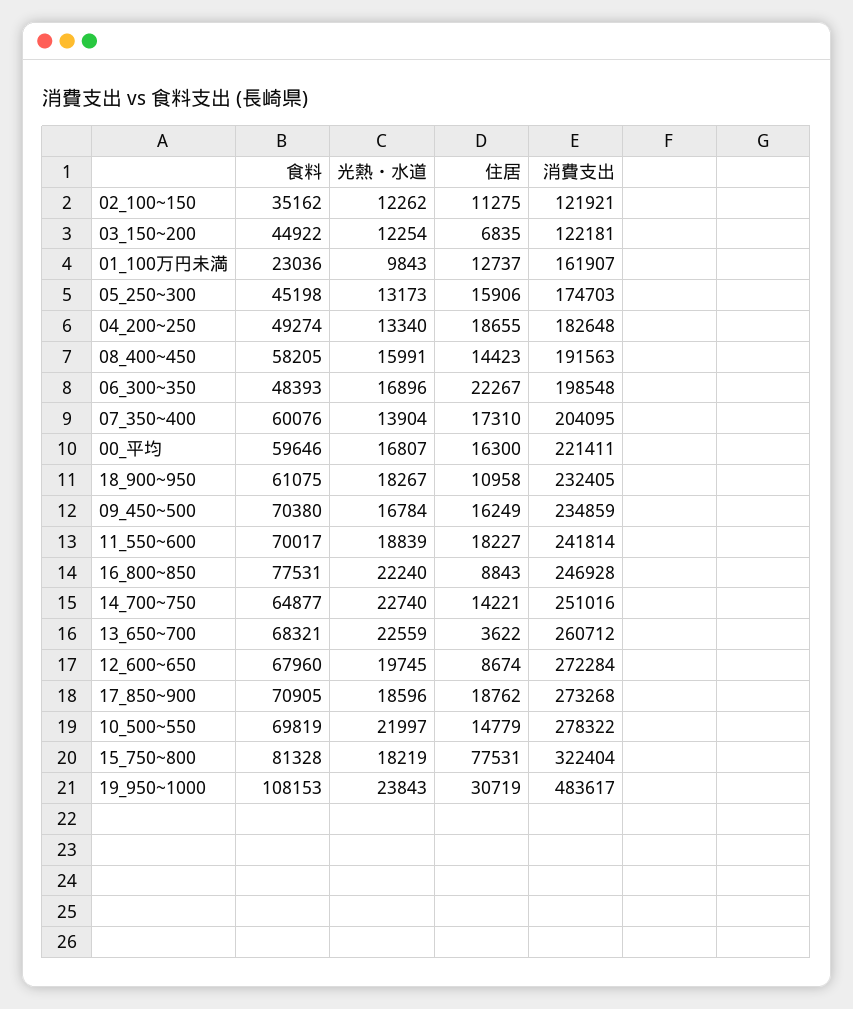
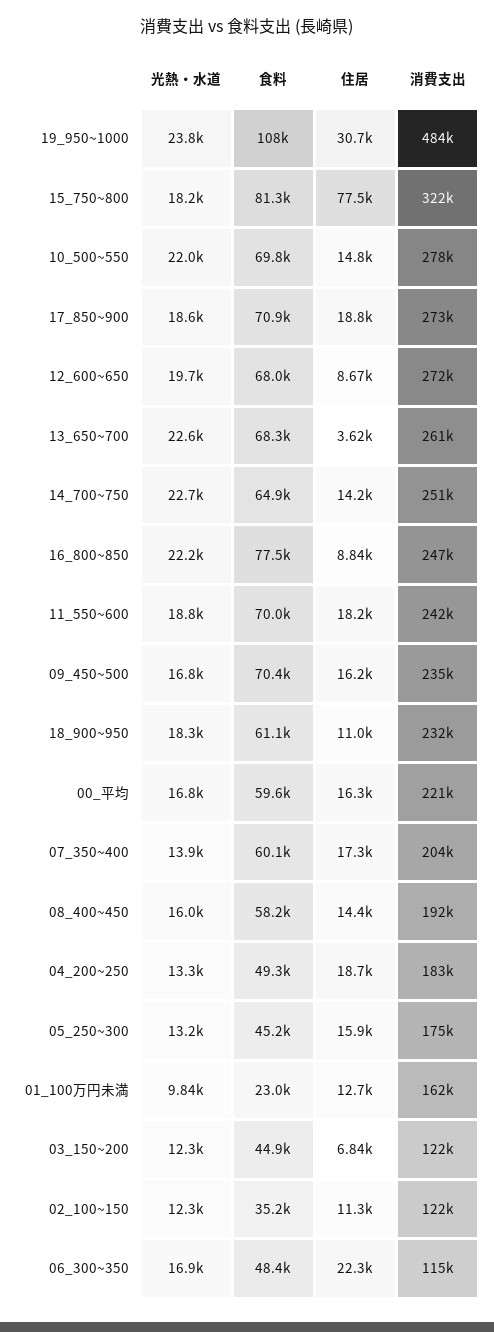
消費支出, 06_300~350: 198548 -> 115000

